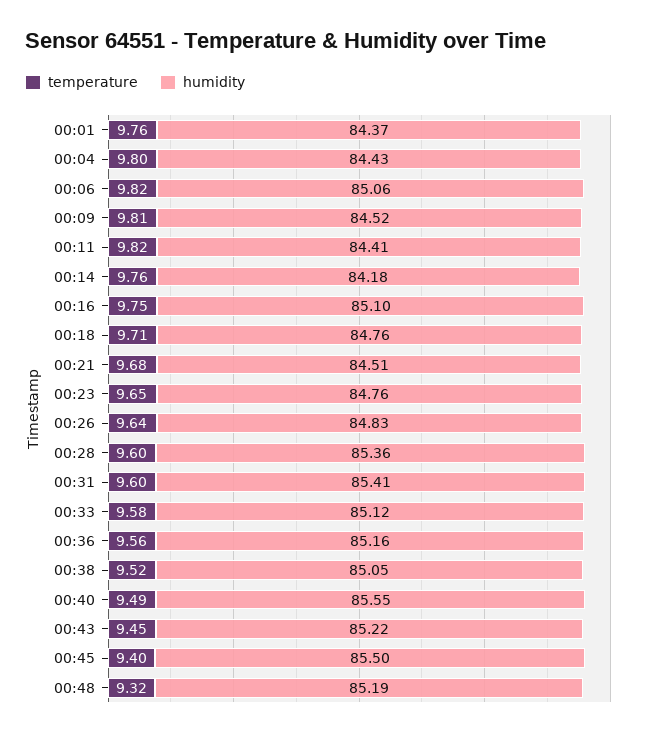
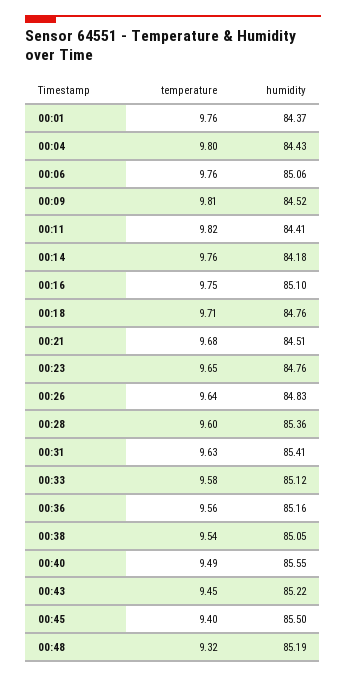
temperature, 00:06: 9.82 -> 9.76
temperature, 00:31: 9.6 -> 9.63
temperature, 00:38: 9.52 -> 9.54

